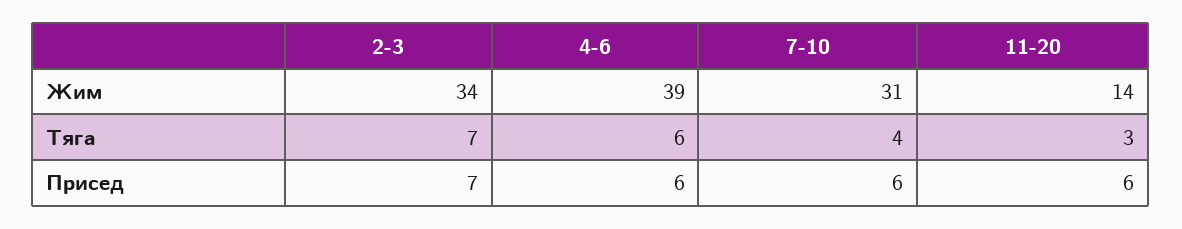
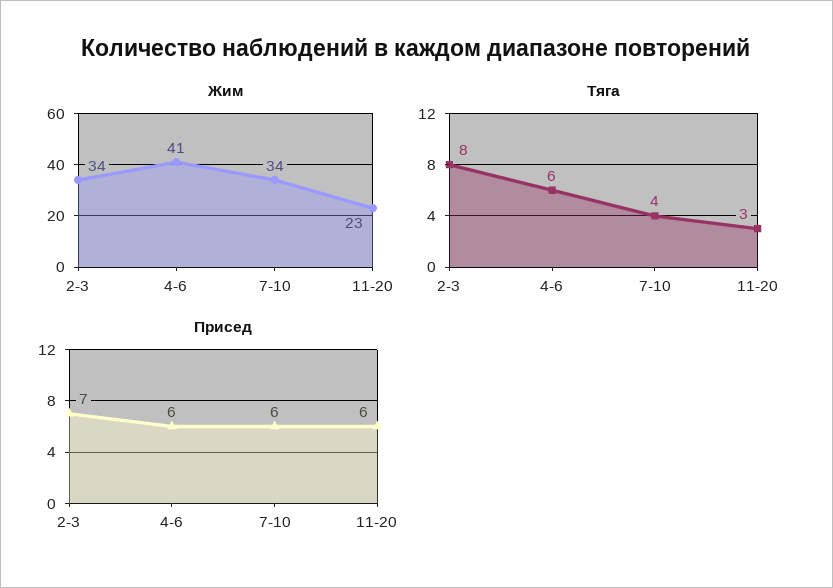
Жим, 4-6: 39 -> 41
Жим, 7-10: 31 -> 34
Жим, 11-20: 14 -> 23
Тяга, 2-3: 7 -> 8

